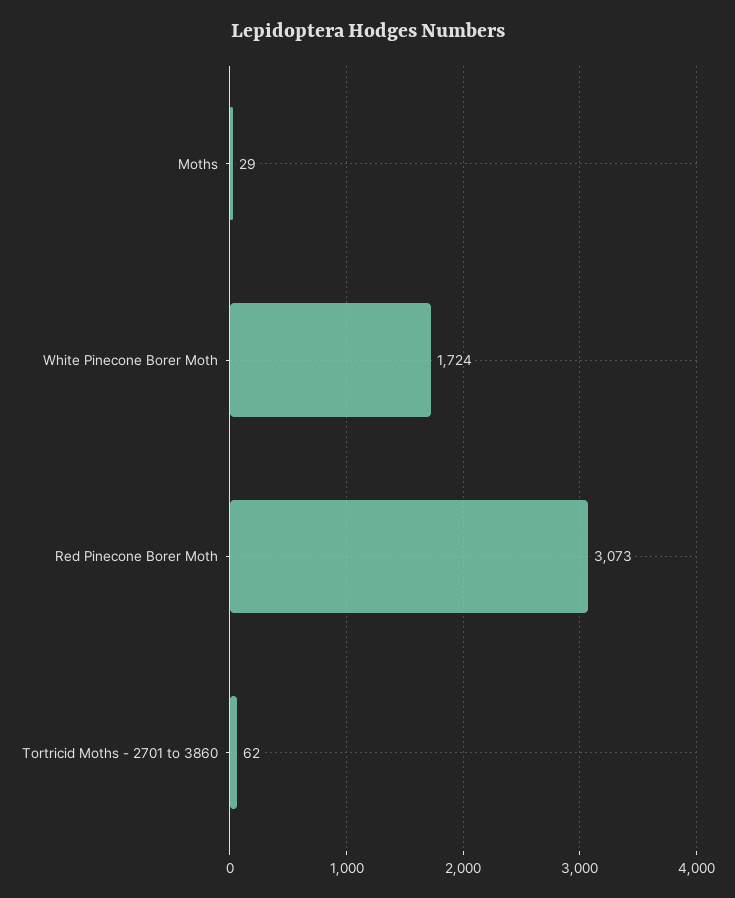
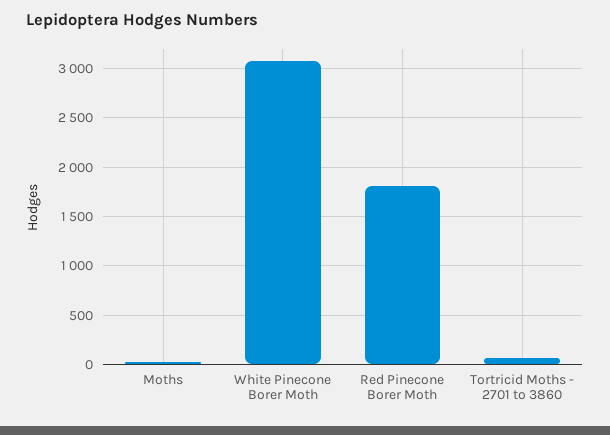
White Pinecone Borer Moth: 1724 -> 3100
Red Pinecone Borer Moth: 3073 -> 1800

